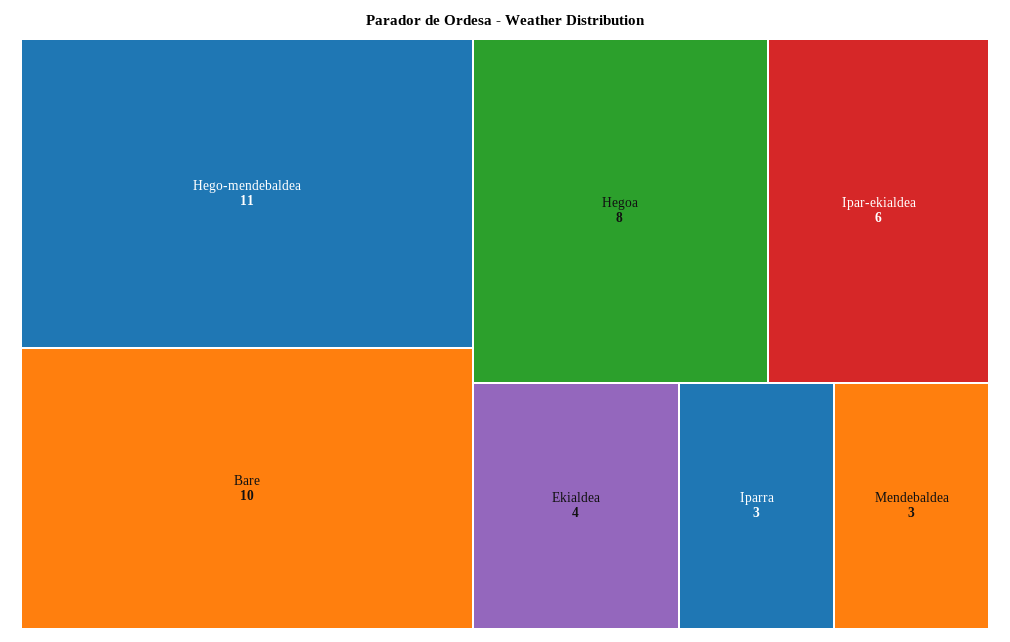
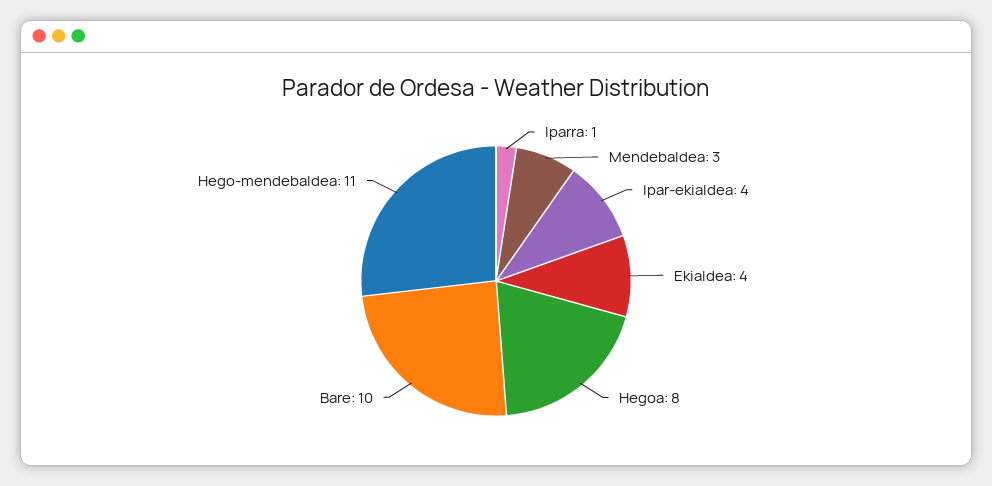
Ipar-ekialdea: 6 -> 4
Iparra: 3 -> 1

